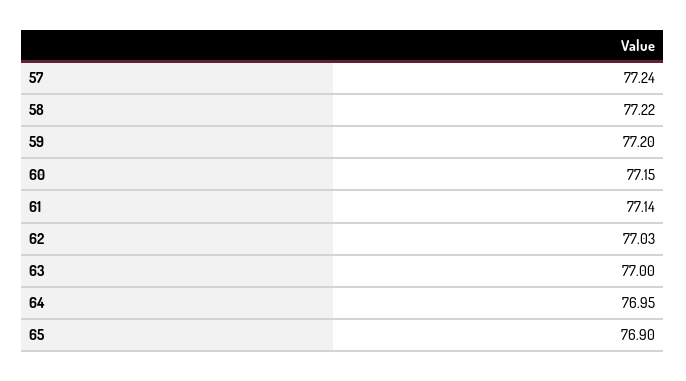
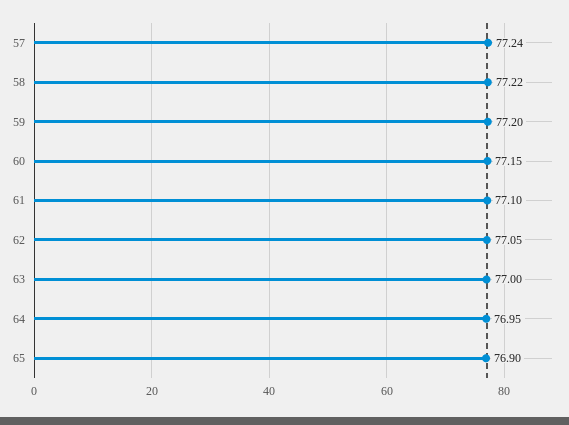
61: 77.14 -> 77.1
62: 77.03 -> 77.05

